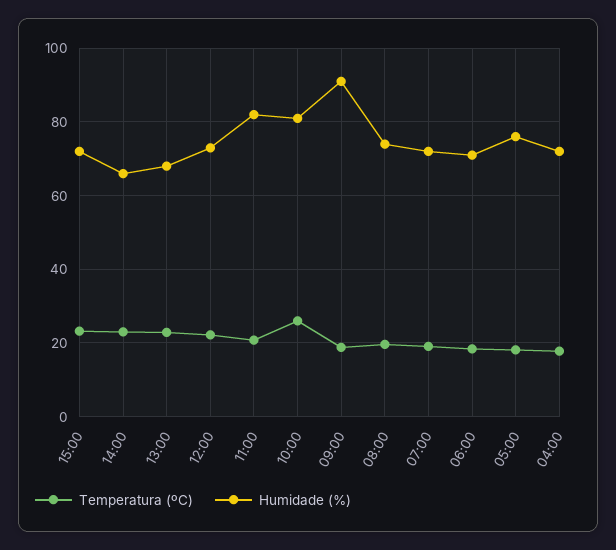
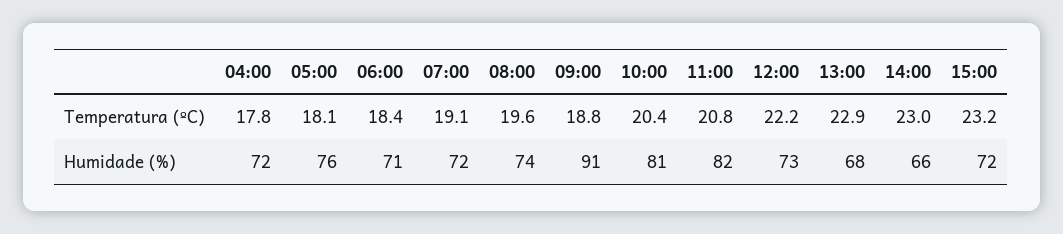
Temperatura (ºC), 10:00: 26 -> 20.4

